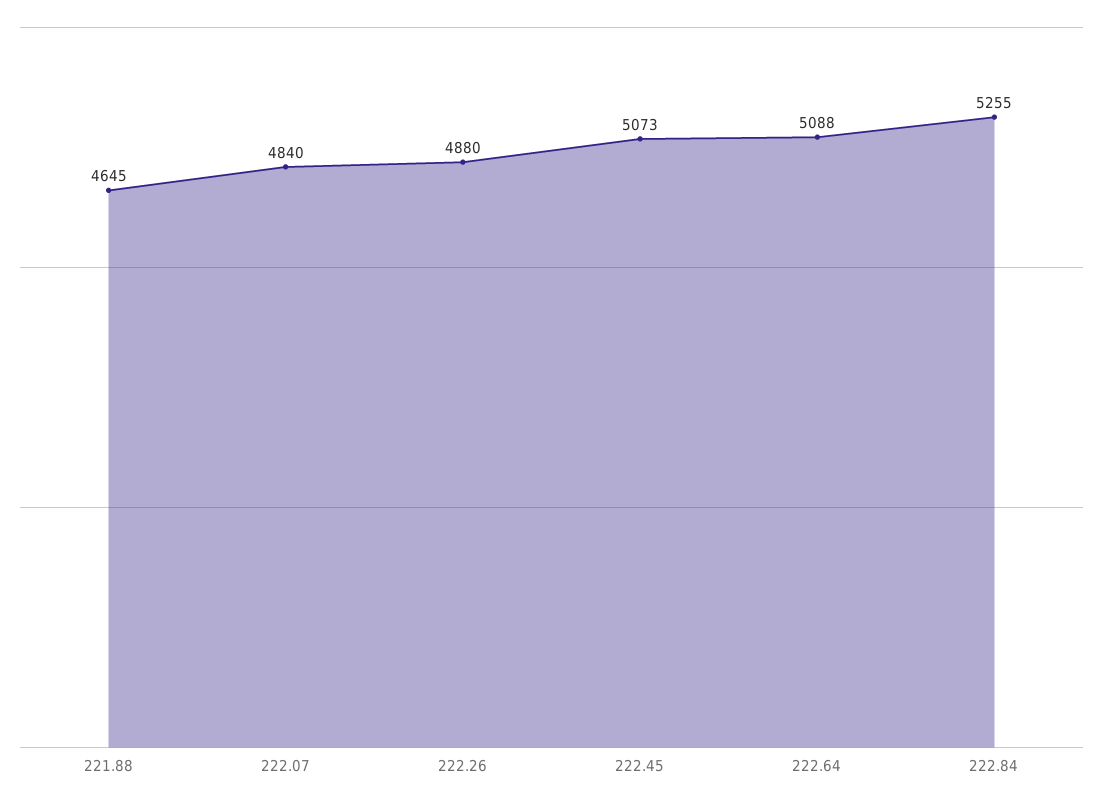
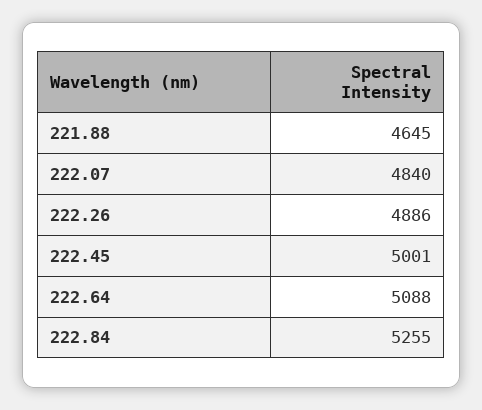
222.26: 4880 -> 4886
222.45: 5073 -> 5001

